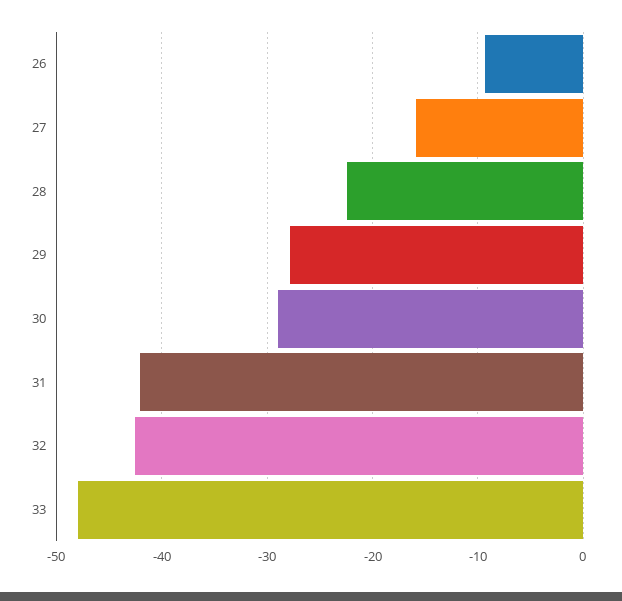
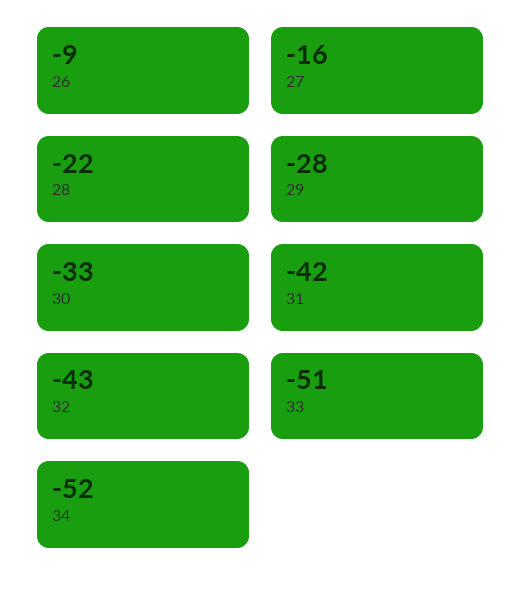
30: -29 -> -33
33: -48 -> -51
34: none -> -52

